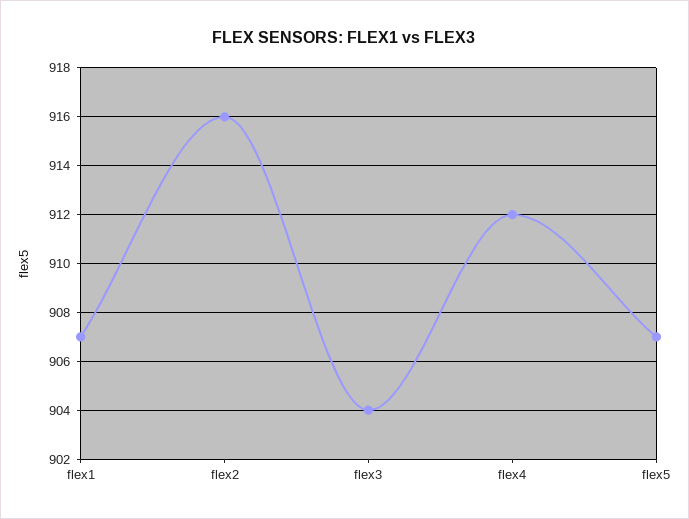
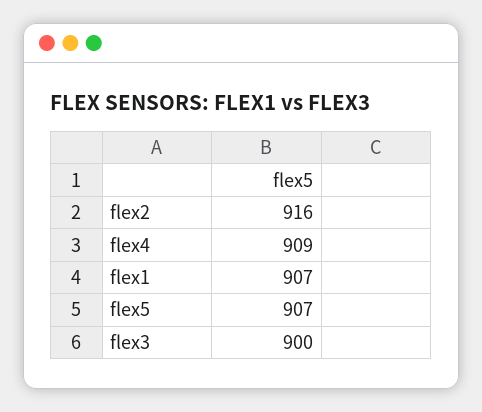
flex3: 904 -> 900
flex4: 912 -> 909

